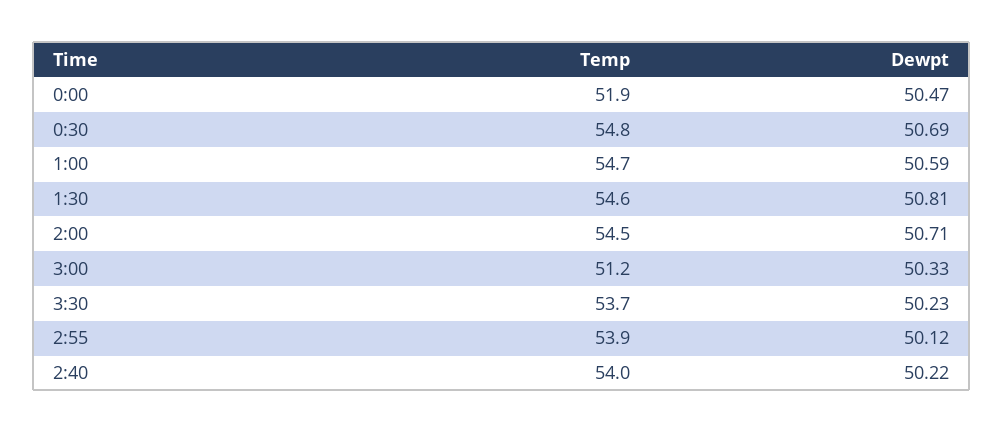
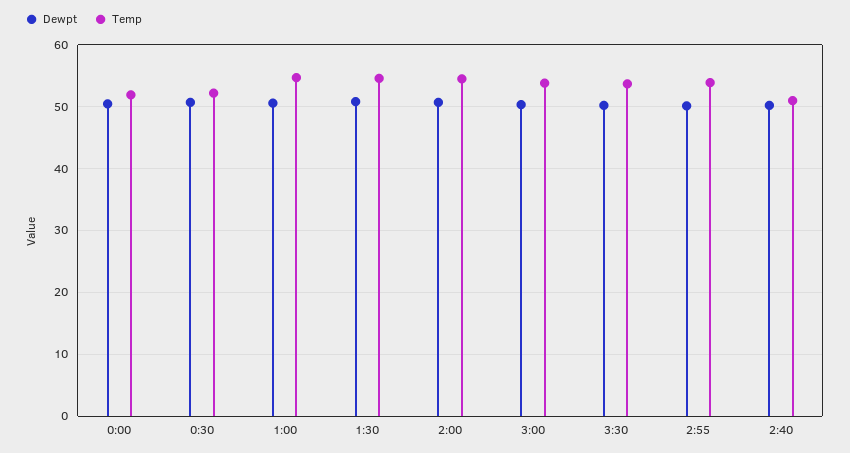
Temp, 0:30: 54.8 -> 52
Temp, 3:00: 51.2 -> 54
Temp, 2:40: 54 -> 51

